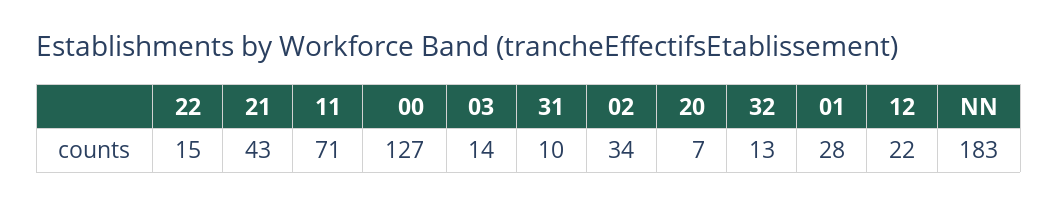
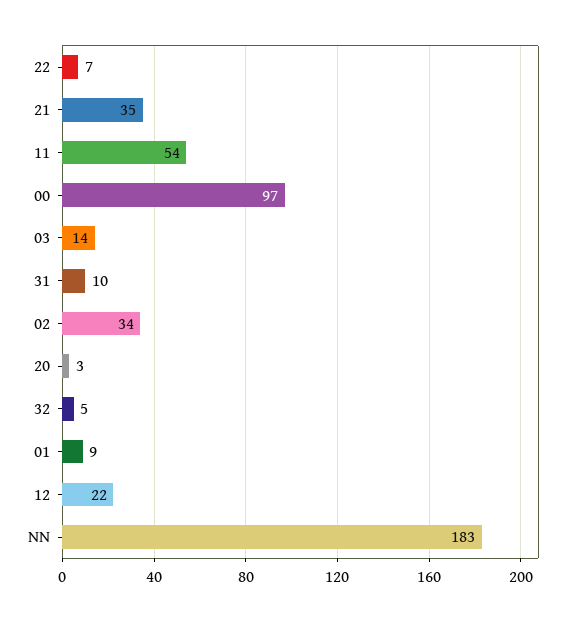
22: 15 -> 7
21: 43 -> 35
11: 71 -> 54
00: 127 -> 97
20: 7 -> 3
32: 13 -> 5
01: 28 -> 9

